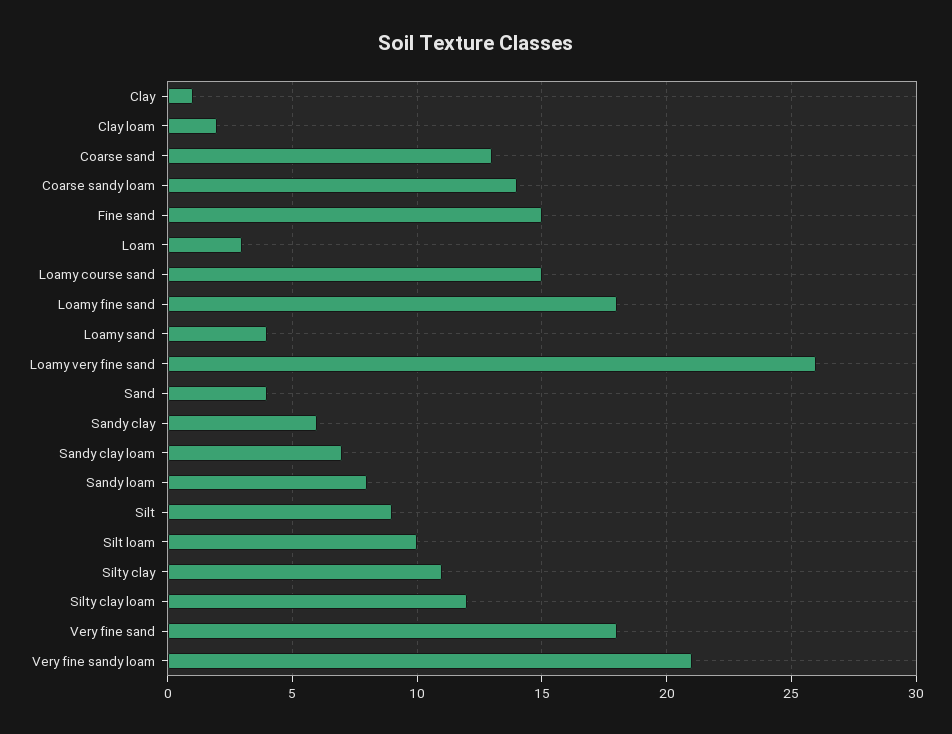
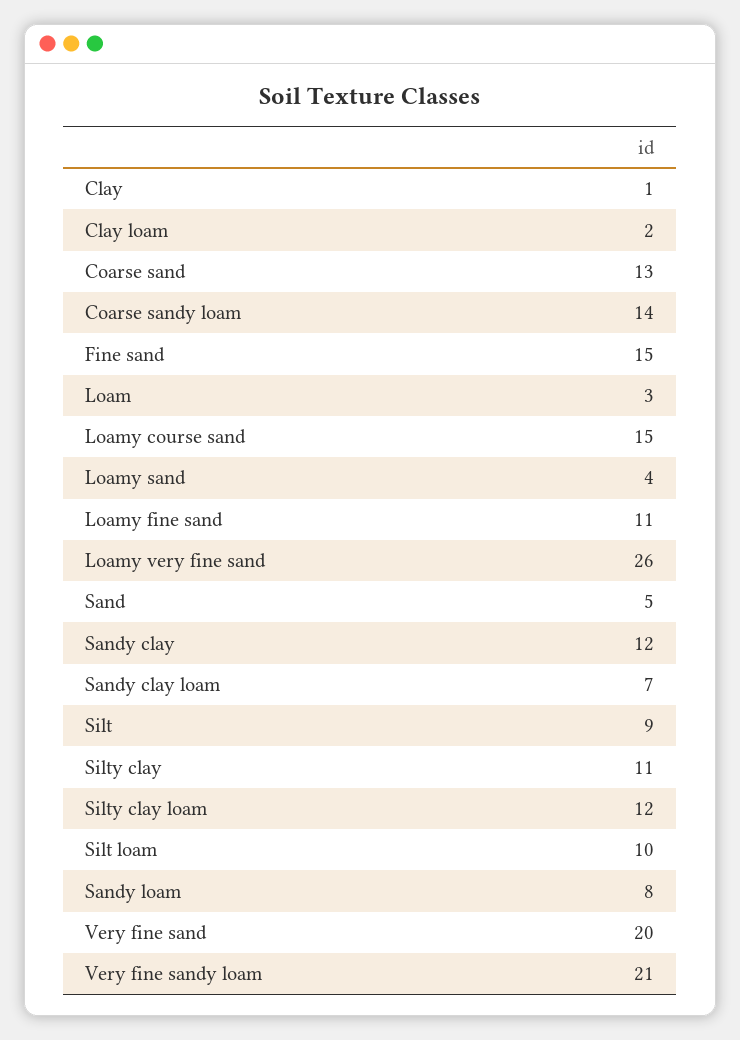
Loamy fine sand: 18 -> 11
Sand: 4 -> 5
Sandy clay: 6 -> 12
Very fine sand: 18 -> 20

